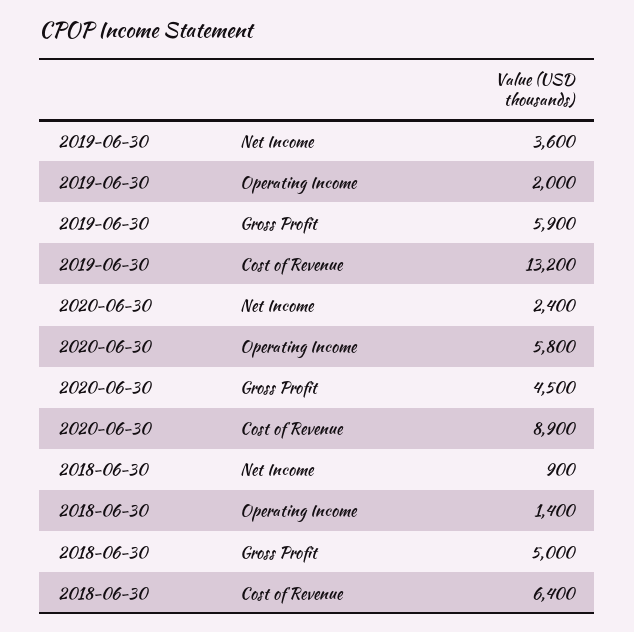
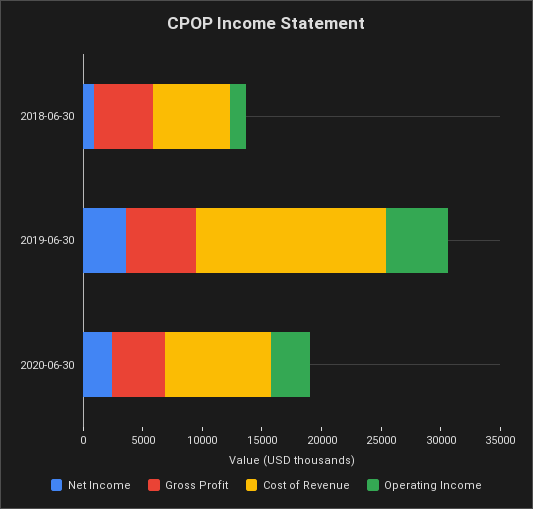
Operating Income, 2019-06-30: 2000 -> 5000
Cost of Revenue, 2019-06-30: 13200 -> 16000
Operating Income, 2020-06-30: 5800 -> 3000

